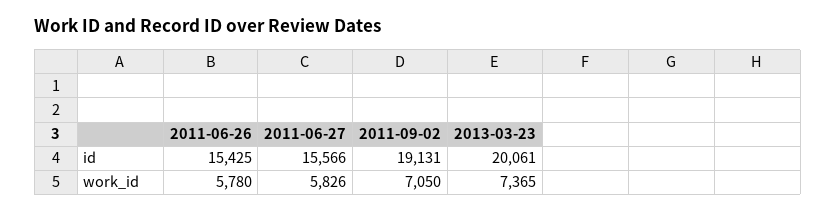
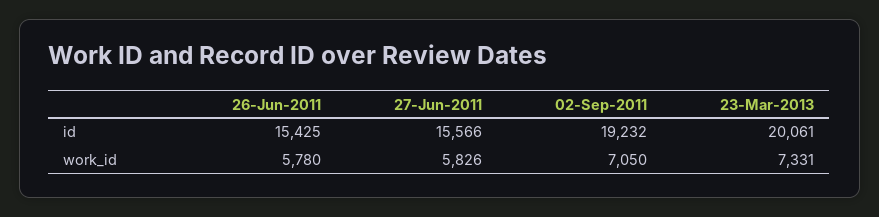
2011-09-02, id: 19131 -> 19232
2013-03-23, work_id: 7365 -> 7331

